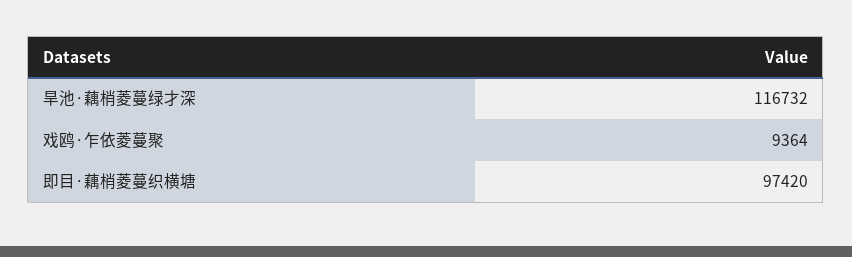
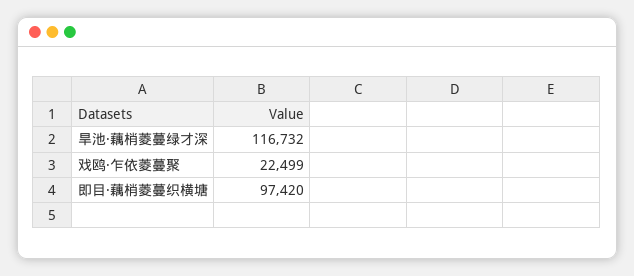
戏鸥·乍依菱蔓聚: 9364 -> 22499

